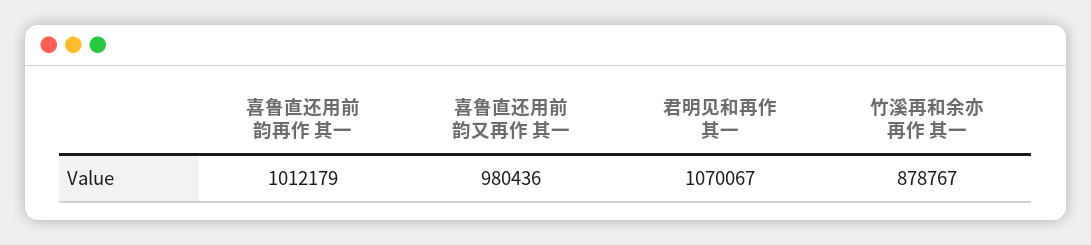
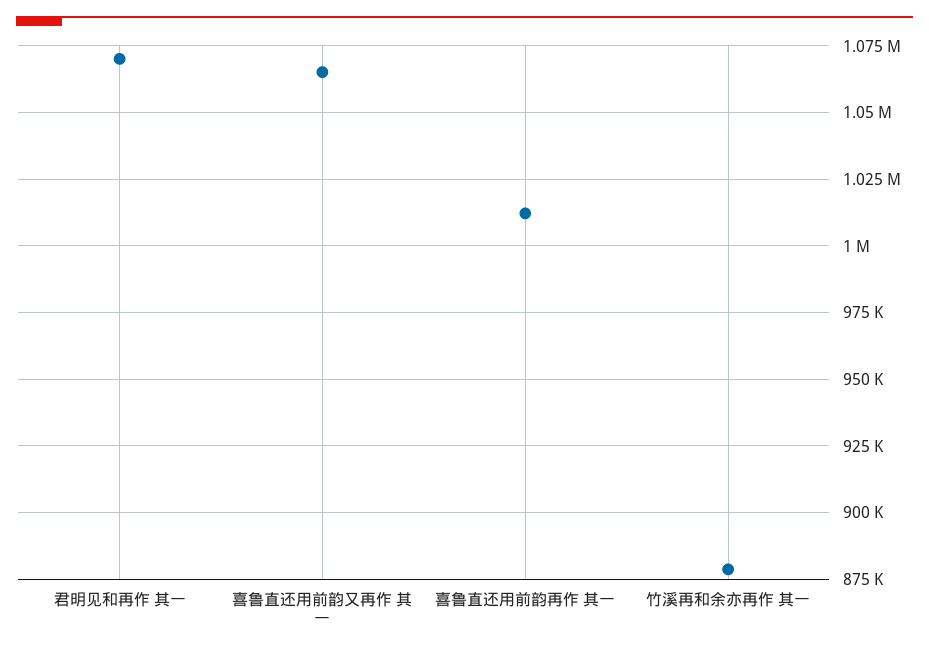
喜鲁直还用前韵又再作 其一: 980436 -> 1065000

